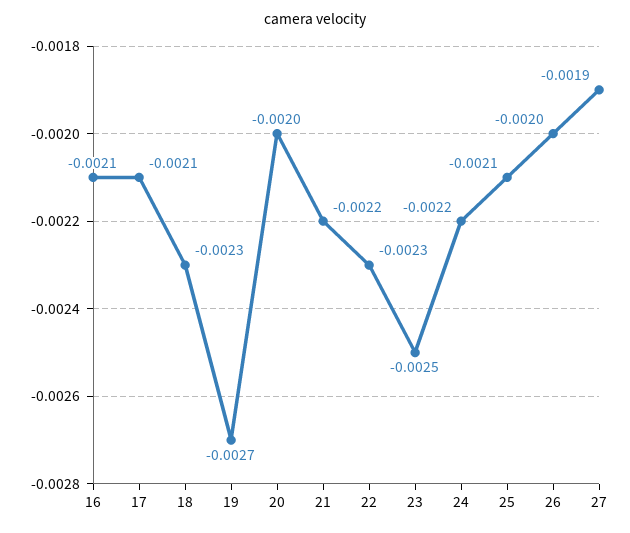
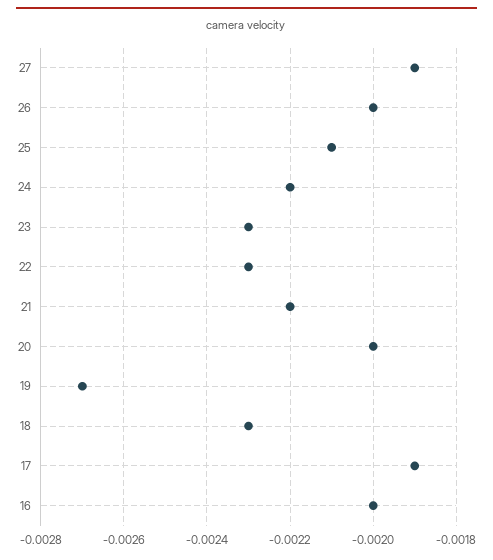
16: -0.0021 -> -0.002
17: -0.0021 -> -0.0019
23: -0.0025 -> -0.0023

